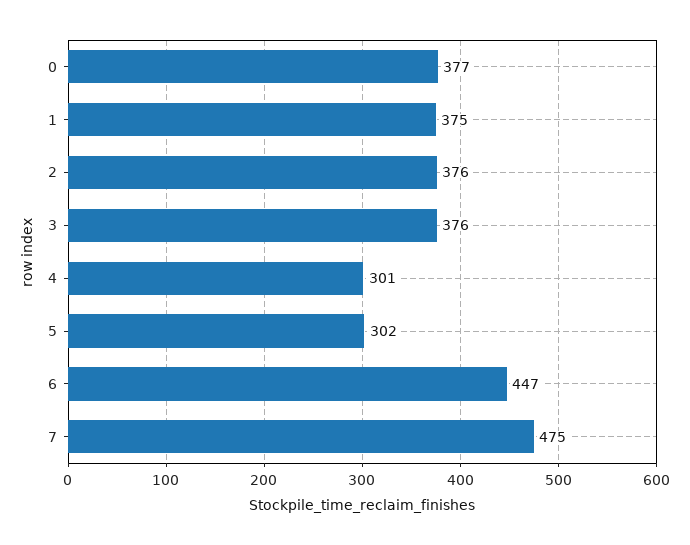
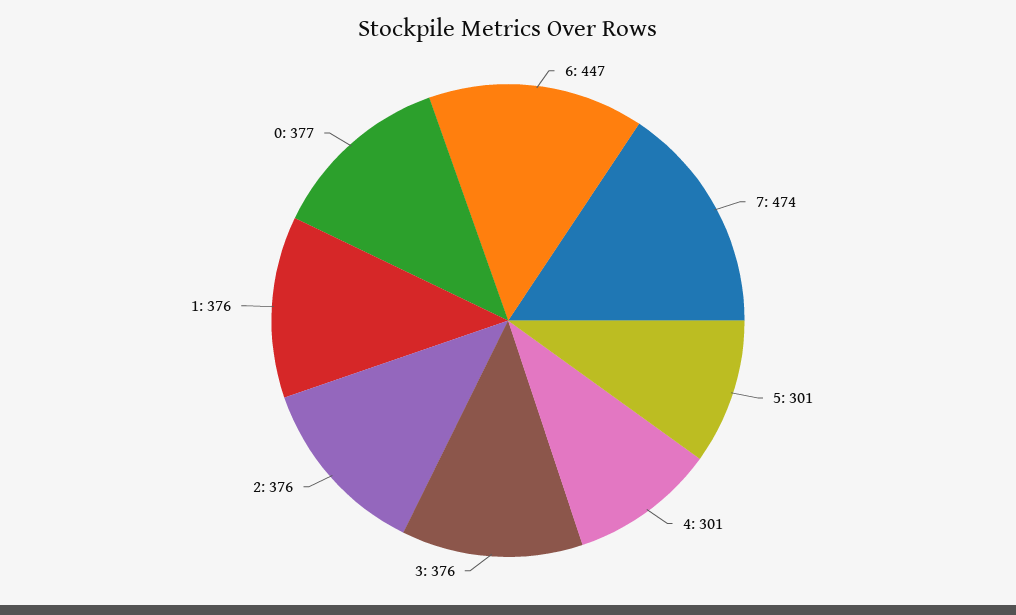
1: 375 -> 376
5: 302 -> 301
7: 475 -> 474

